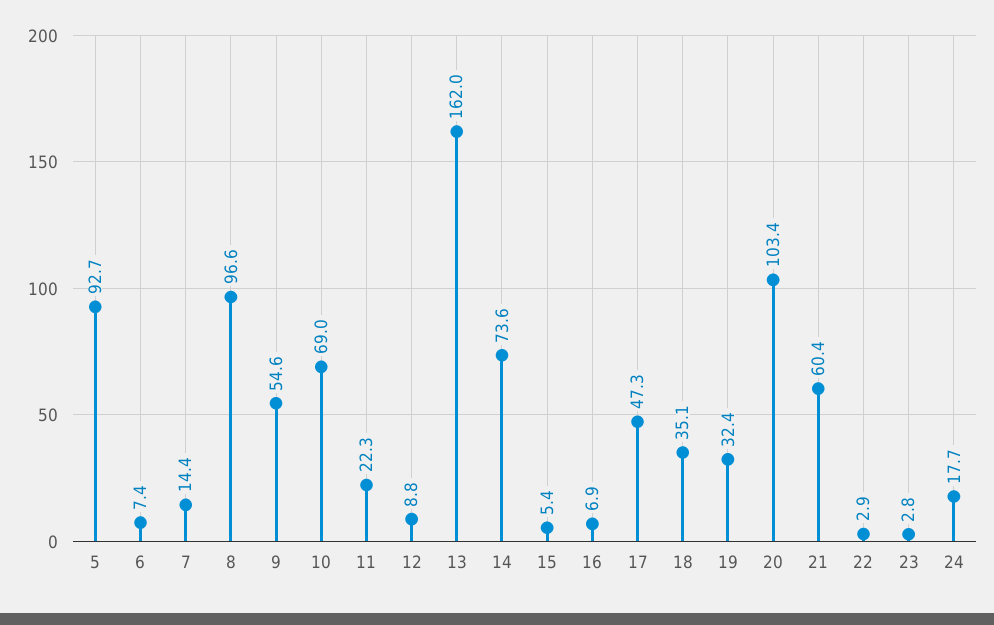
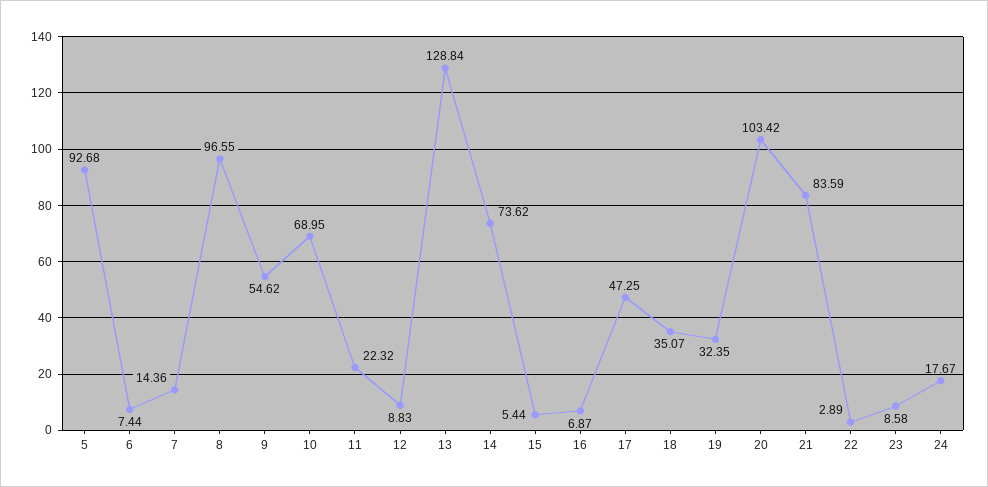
13: 162 -> 128.84
21: 60.4 -> 83.59
23: 2.8 -> 8.58

